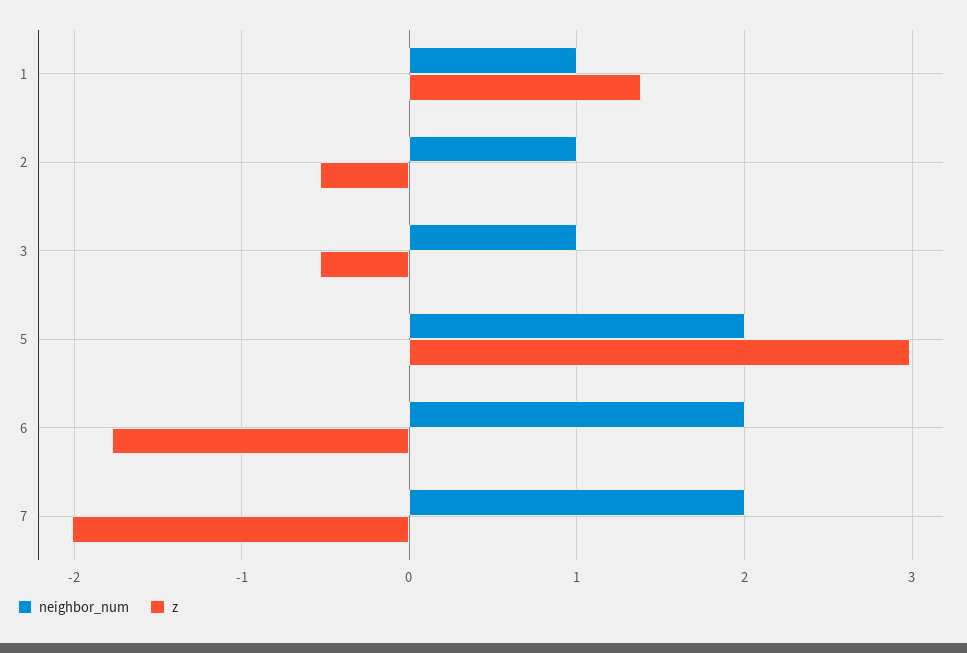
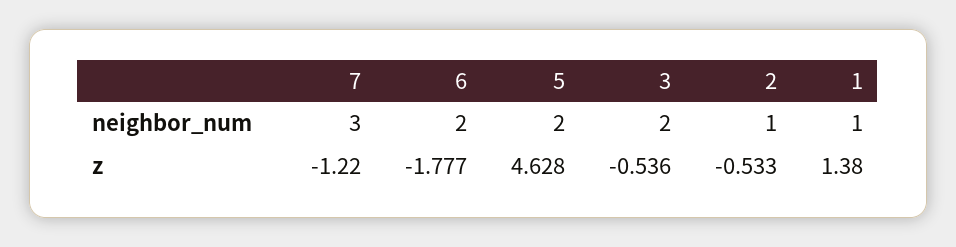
neighbor_num, 3: 1 -> 2
z, 5: 3 -> 4.628
neighbor_num, 7: 2 -> 3
z, 7: -2 -> -1.22

